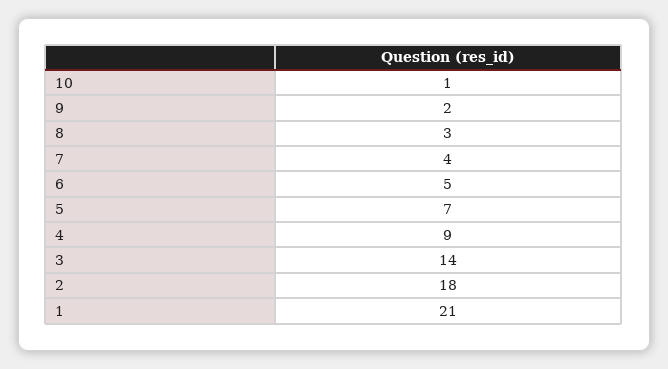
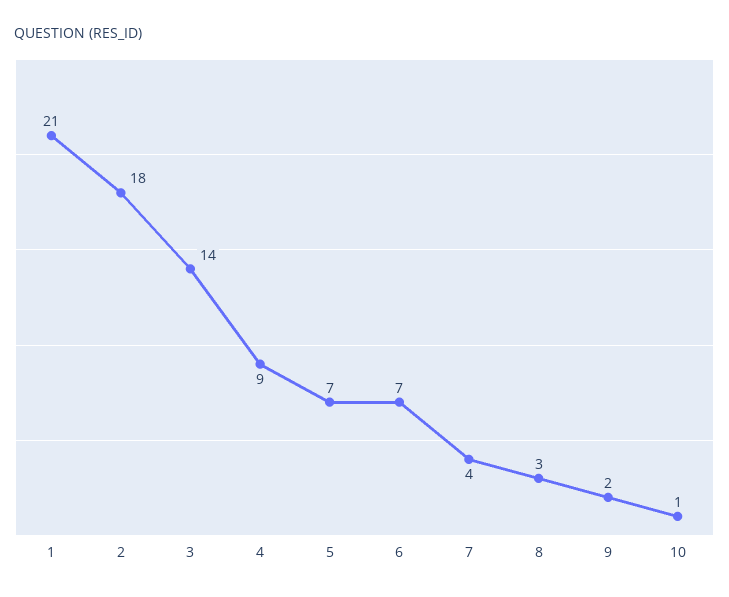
6: 5 -> 7

